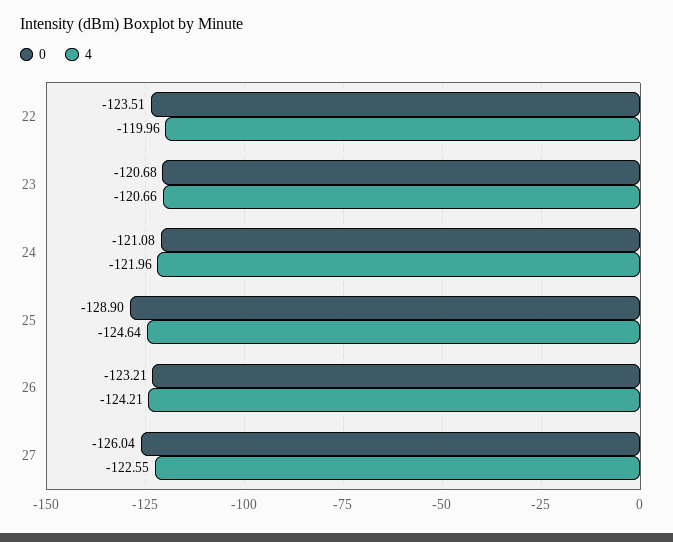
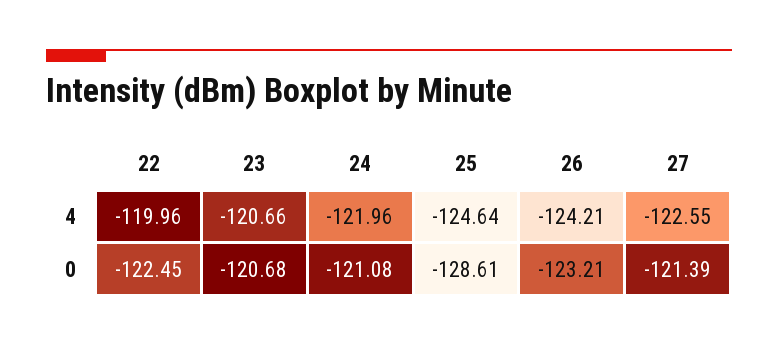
0, 22: -123.51 -> -122.45
0, 25: -128.9 -> -128.61
0, 27: -126.04 -> -121.39

